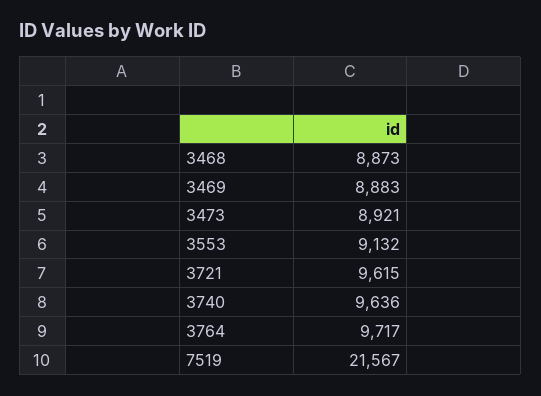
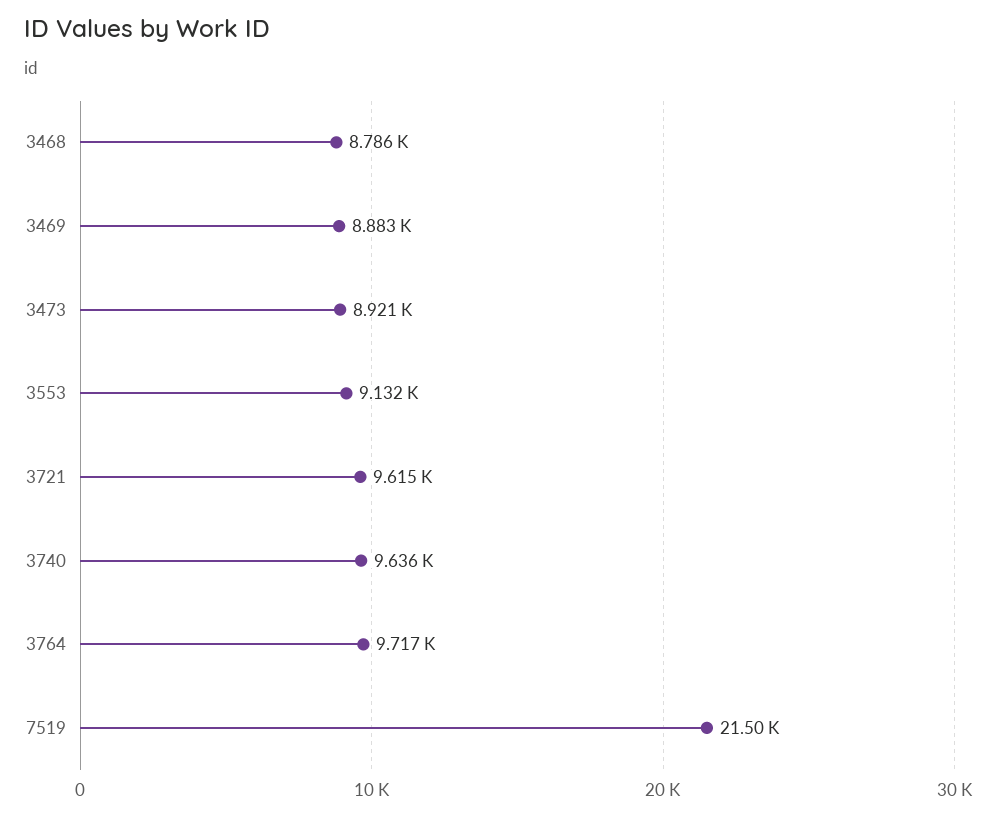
3468: 8873 -> 8786
7519: 21567 -> 21500

